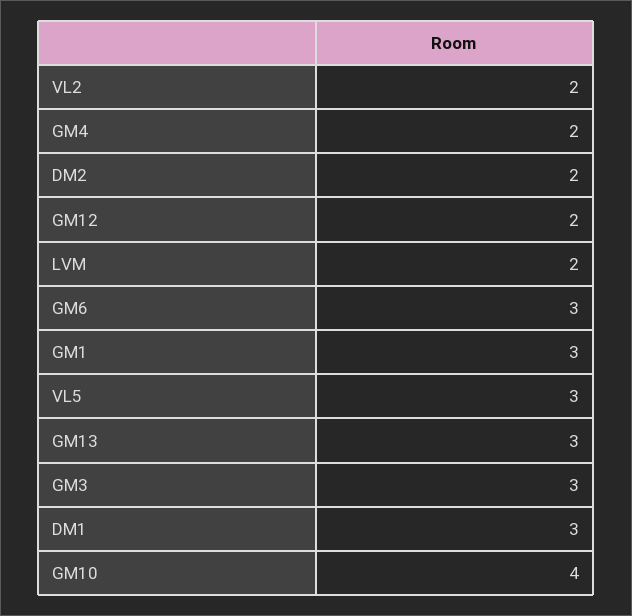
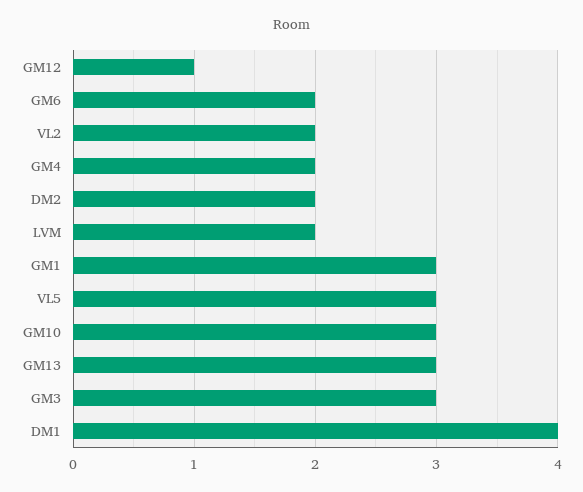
GM12: 2 -> 1
GM6: 3 -> 2
DM1: 3 -> 4
GM10: 4 -> 3

